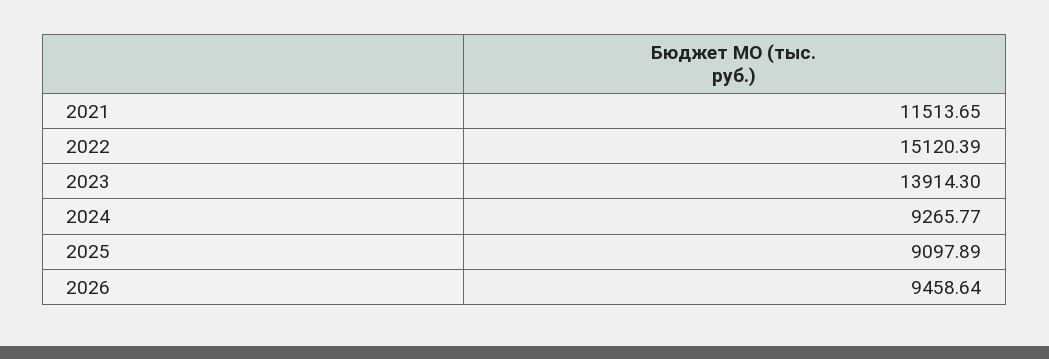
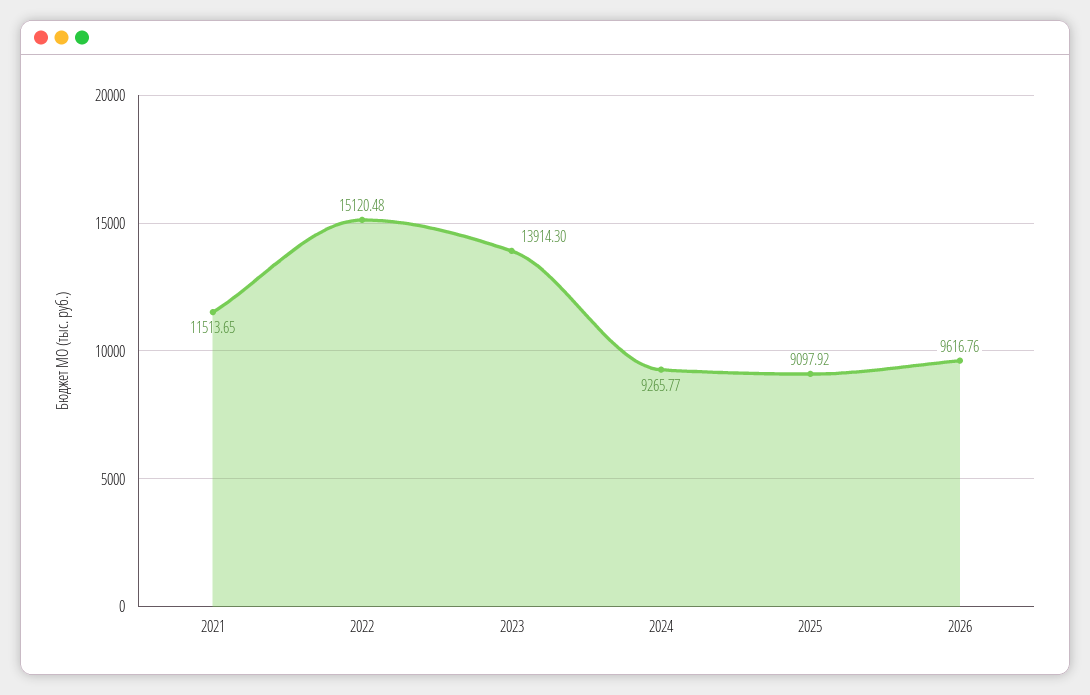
2022: 15120.39 -> 15120.48
2025: 9097.89 -> 9097.92
2026: 9458.64 -> 9616.76

